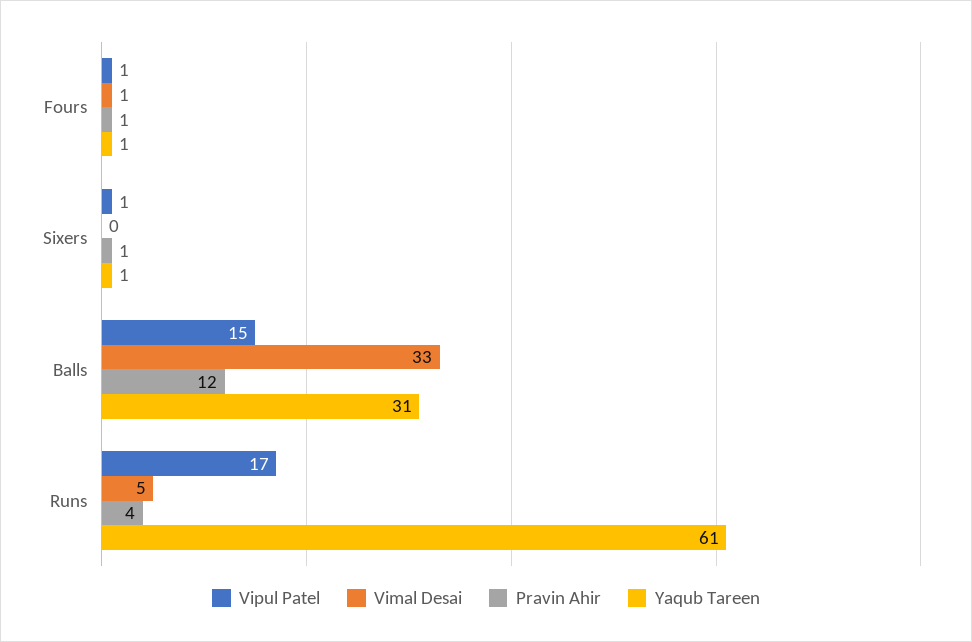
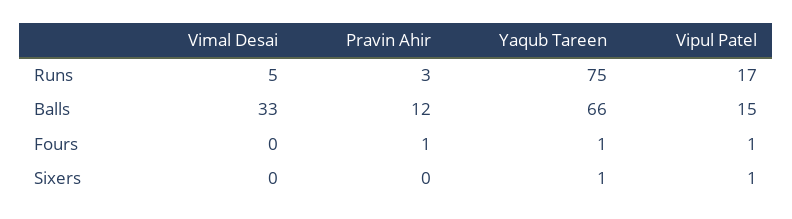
Vimal Desai, Fours: 1 -> 0
Pravin Ahir, Sixers: 1 -> 0
Yaqub Tareen, Balls: 31 -> 66
Pravin Ahir, Runs: 4 -> 3
Yaqub Tareen, Runs: 61 -> 75

